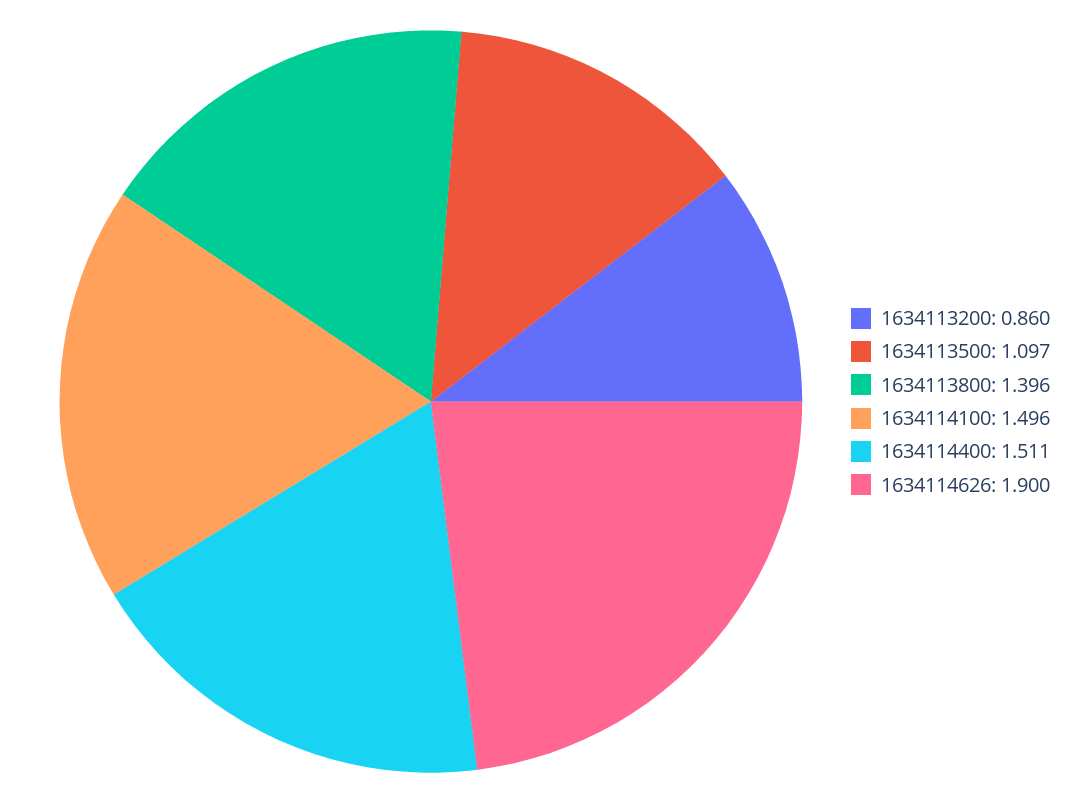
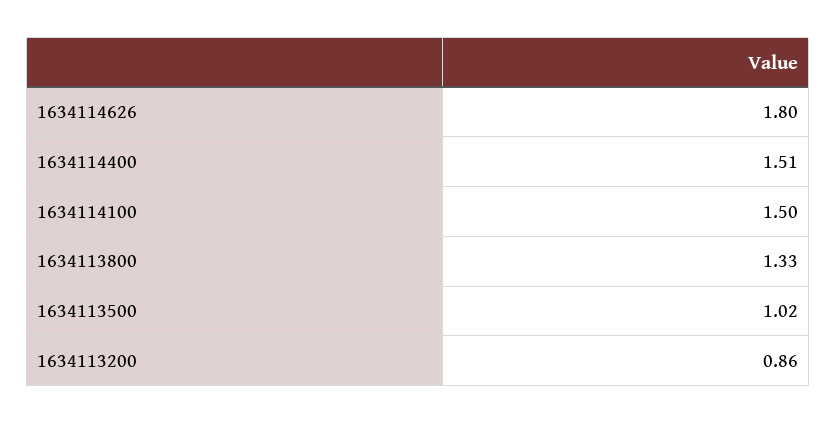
1634113500: 1.097 -> 1.02
1634113800: 1.396 -> 1.33
1634114626: 1.9 -> 1.8

